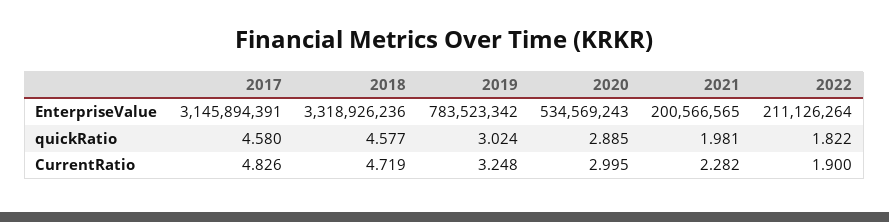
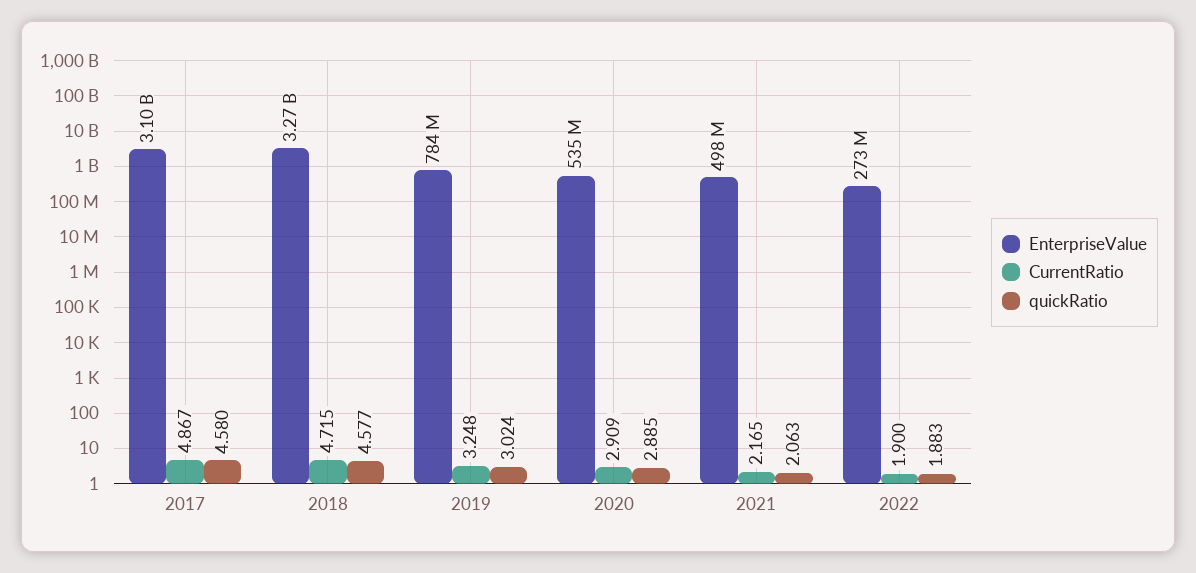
EnterpriseValue, 2017: 3145894391 -> 3100000000
EnterpriseValue, 2018: 3318926236 -> 3270000000
EnterpriseValue, 2021: 200566565 -> 498000000
EnterpriseValue, 2022: 211126264 -> 273000000
quickRatio, 2021: 1.981 -> 2.063
quickRatio, 2022: 1.822 -> 1.883
CurrentRatio, 2017: 4.826 -> 4.867
CurrentRatio, 2018: 4.719 -> 4.715
CurrentRatio, 2020: 2.995 -> 2.909
CurrentRatio, 2021: 2.282 -> 2.165

